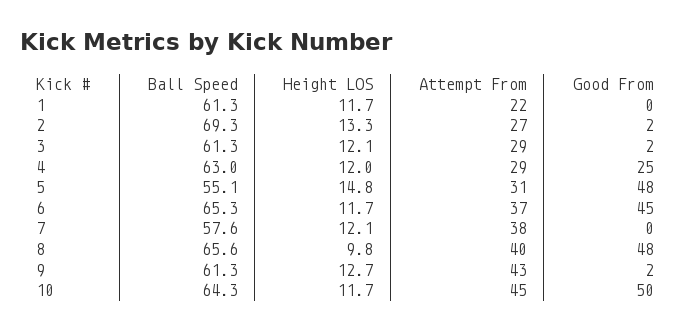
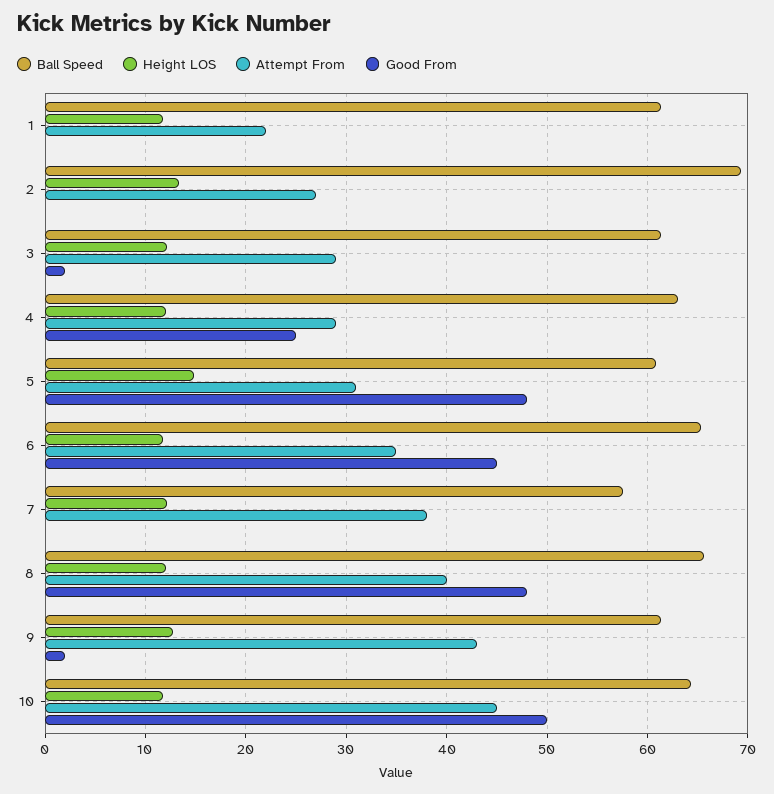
Good From, 2: 2 -> 0
Ball Speed, 5: 55.1 -> 61
Attempt From, 6: 37 -> 35
Height LOS, 8: 9.8 -> 12

